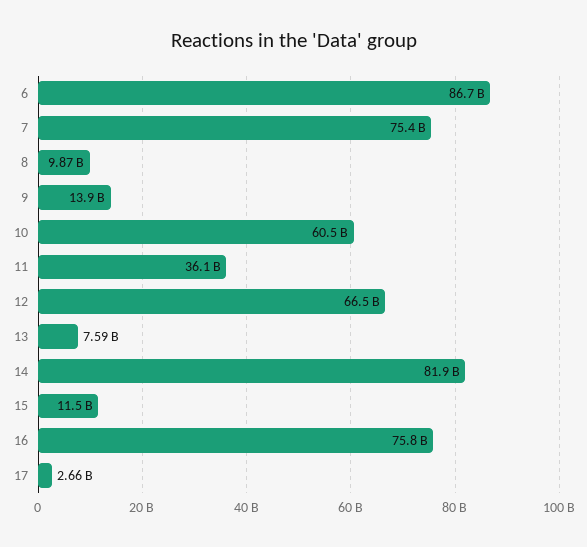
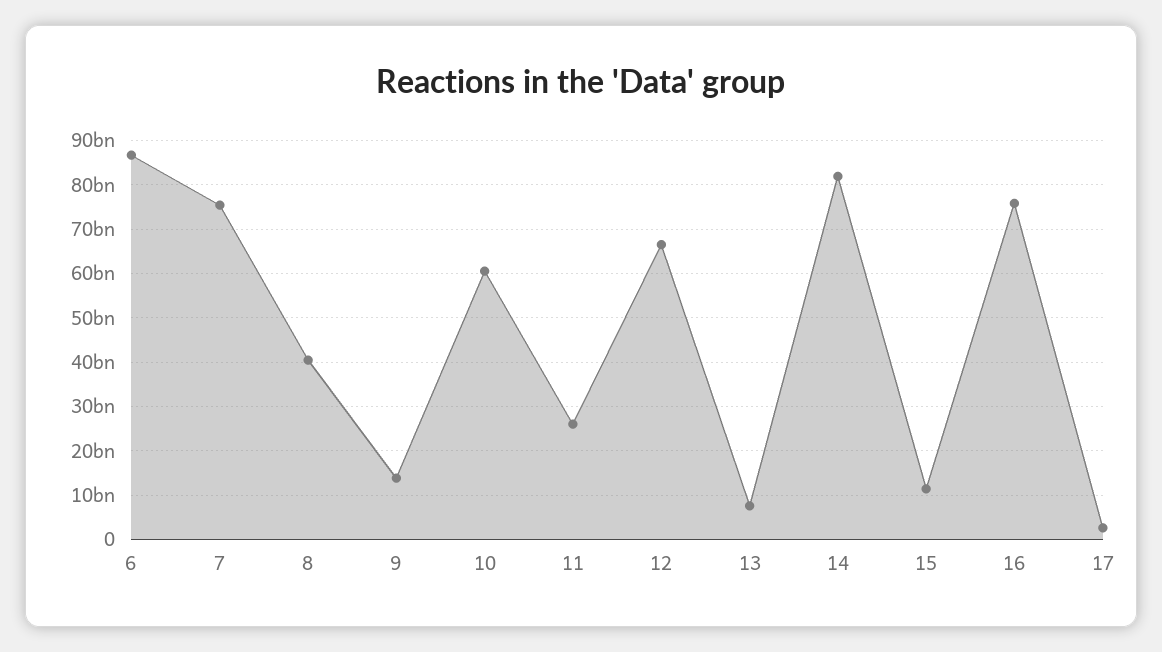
8: 9870000000 -> 40000000000
11: 36100000000 -> 26000000000

